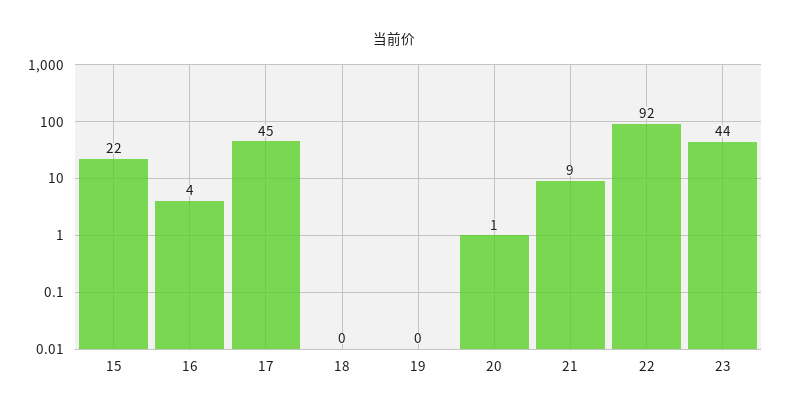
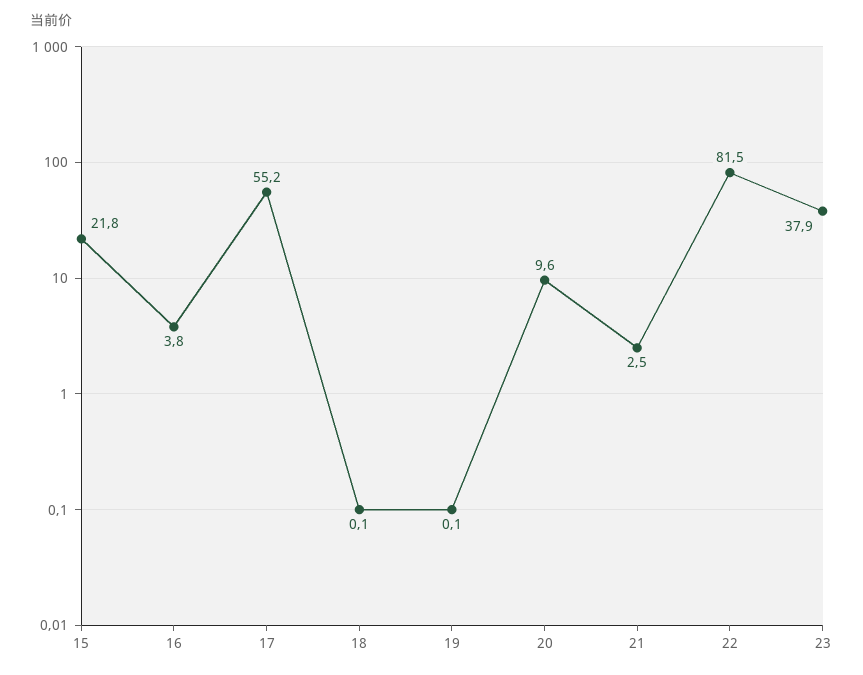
17: 45 -> 55.2
20: 1 -> 9.6
21: 9 -> 2.5
22: 92 -> 81.5
23: 44 -> 37.9

